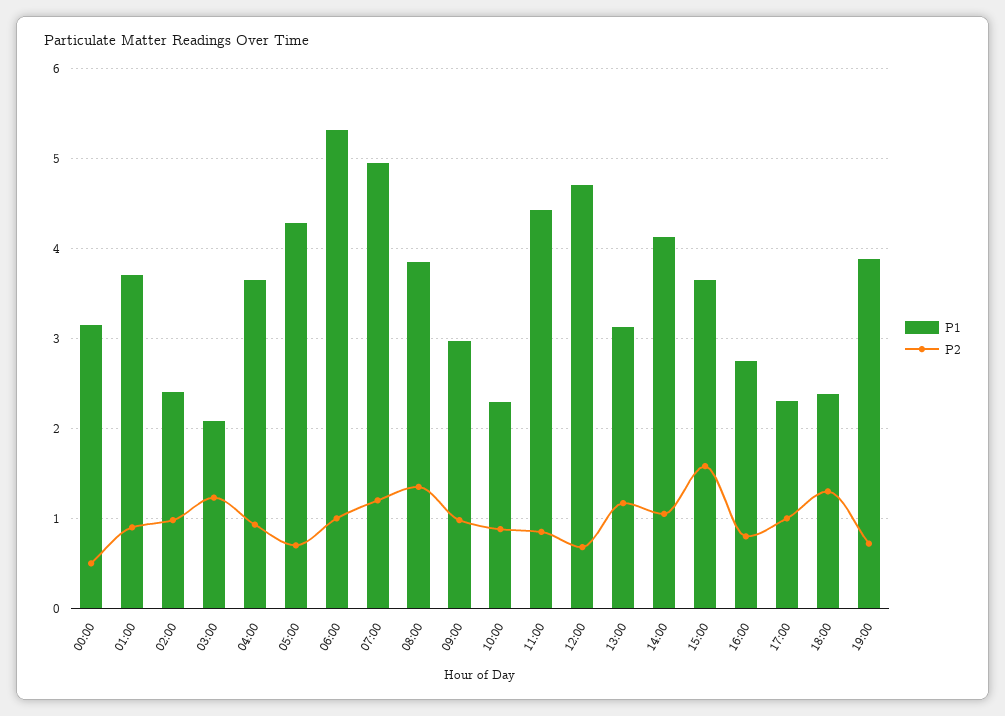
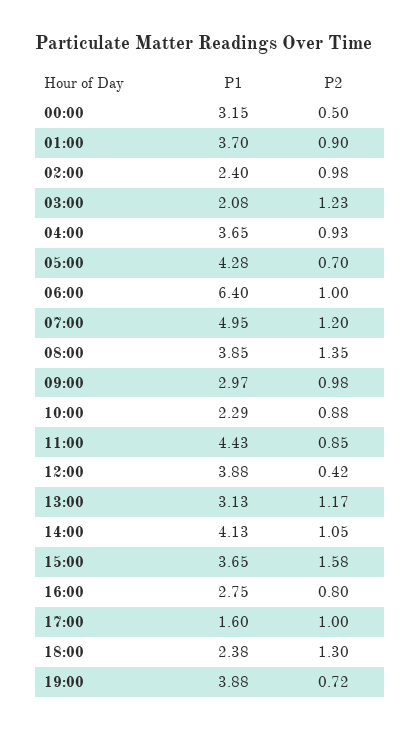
P1, 06:00: 5.3 -> 6.4
P1, 12:00: 4.7 -> 3.88
P2, 12:00: 0.7 -> 0.42
P1, 17:00: 2.3 -> 1.6

